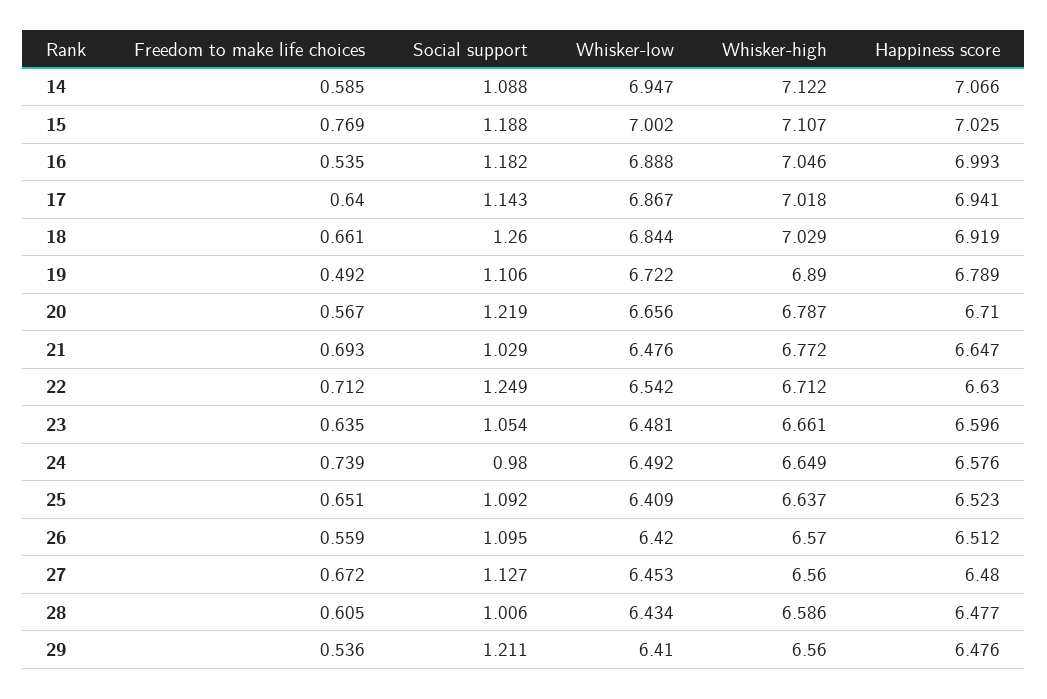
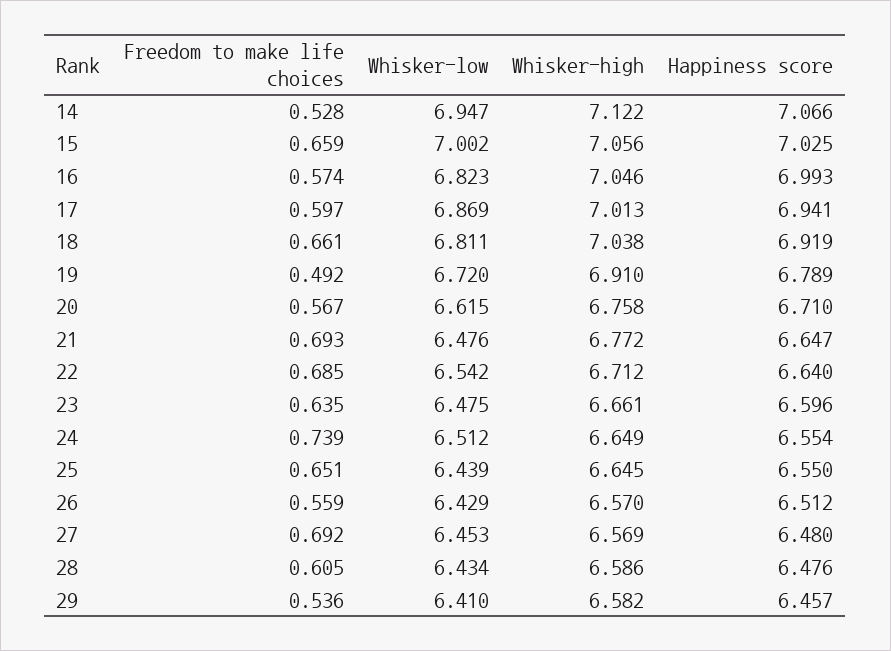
Freedom to make life choices, 14: 0.585 -> 0.528
Social support, 14: 1.088 -> none
Freedom to make life choices, 15: 0.769 -> 0.659
Social support, 15: 1.188 -> none
Whisker-high, 15: 7.107 -> 7.056
Freedom to make life choices, 16: 0.535 -> 0.574
Social support, 16: 1.182 -> none
Whisker-low, 16: 6.888 -> 6.823
Freedom to make life choices, 17: 0.64 -> 0.597
Social support, 17: 1.143 -> none
Whisker-low, 17: 6.867 -> 6.869
Whisker-high, 17: 7.018 -> 7.013
Social support, 18: 1.26 -> none
Whisker-low, 18: 6.844 -> 6.811
Whisker-high, 18: 7.029 -> 7.038
Social support, 19: 1.106 -> none
Whisker-low, 19: 6.722 -> 6.72
Whisker-high, 19: 6.89 -> 6.91
Social support, 20: 1.219 -> none
Whisker-low, 20: 6.656 -> 6.615
Whisker-high, 20: 6.787 -> 6.758
Social support, 21: 1.029 -> none
Freedom to make life choices, 22: 0.712 -> 0.685
Social support, 22: 1.249 -> none
Happiness score, 22: 6.63 -> 6.64
Social support, 23: 1.054 -> none
Whisker-low, 23: 6.481 -> 6.475
Social support, 24: 0.98 -> none
Whisker-low, 24: 6.492 -> 6.512
Happiness score, 24: 6.576 -> 6.554
Social support, 25: 1.092 -> none
Whisker-low, 25: 6.409 -> 6.439
Whisker-high, 25: 6.637 -> 6.645
Happiness score, 25: 6.523 -> 6.55
Social support, 26: 1.095 -> none
Whisker-low, 26: 6.42 -> 6.429
Freedom to make life choices, 27: 0.672 -> 0.692
Social support, 27: 1.127 -> none
Whisker-high, 27: 6.56 -> 6.569
Social support, 28: 1.006 -> none
Happiness score, 28: 6.477 -> 6.476
Social support, 29: 1.211 -> none
Whisker-high, 29: 6.56 -> 6.582
Happiness score, 29: 6.476 -> 6.457

